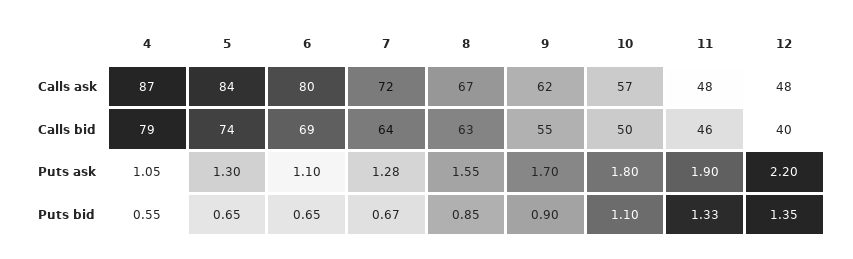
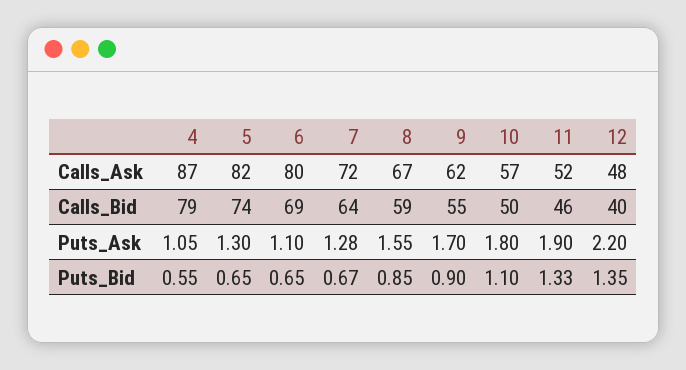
5, Calls ask: 84 -> 82
11, Calls ask: 48 -> 52
8, Calls bid: 63 -> 59

